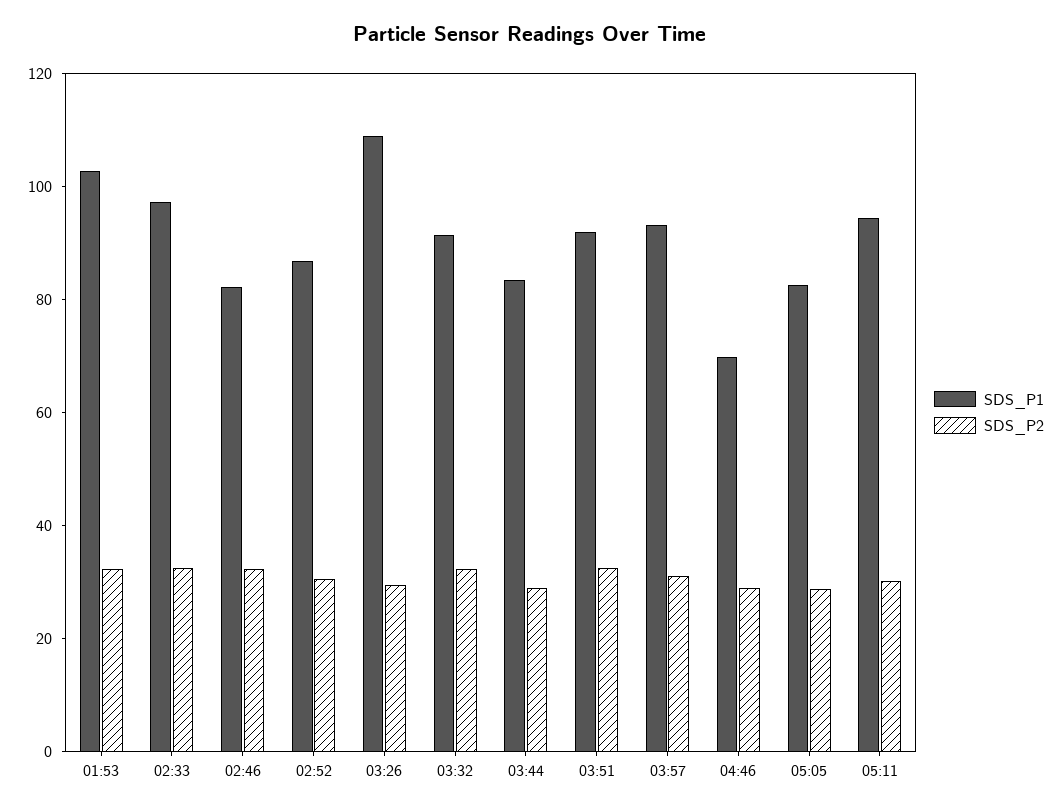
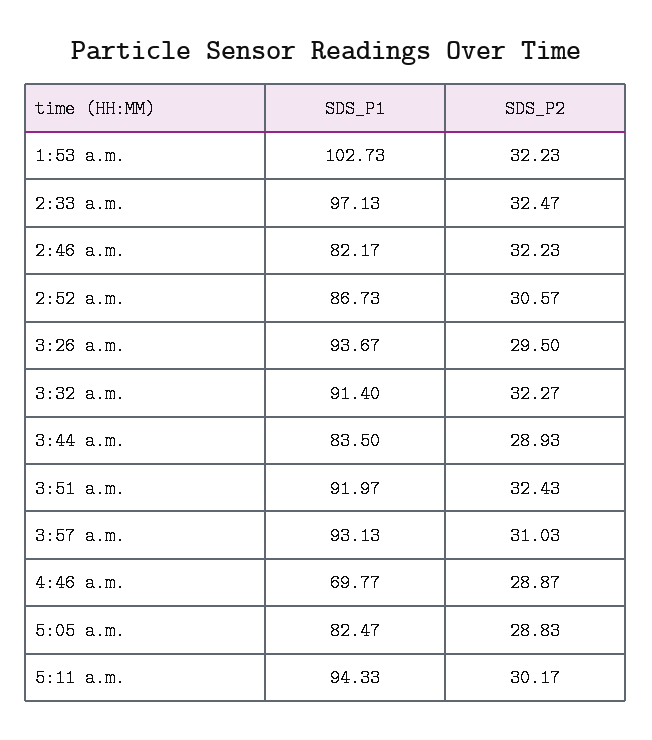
SDS_P1, 03:26: 110 -> 93.67

